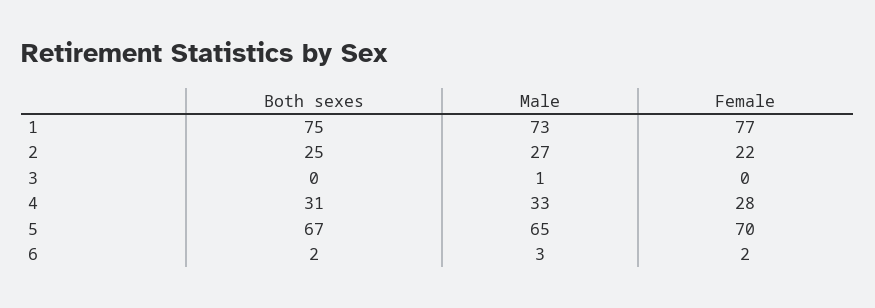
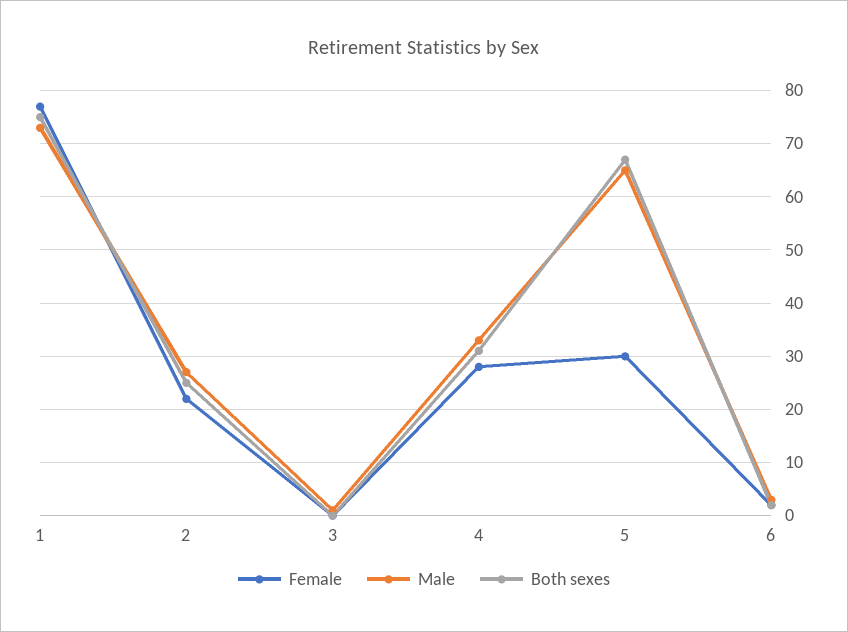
Female, 5: 70 -> 30

